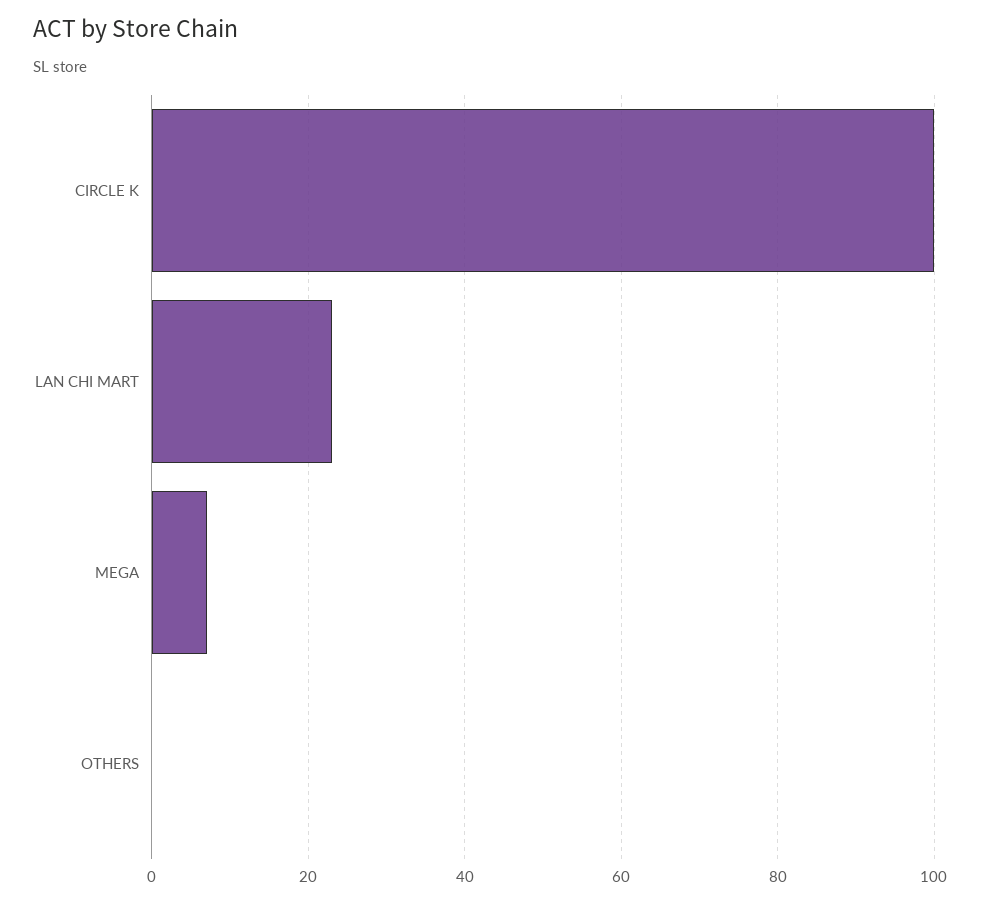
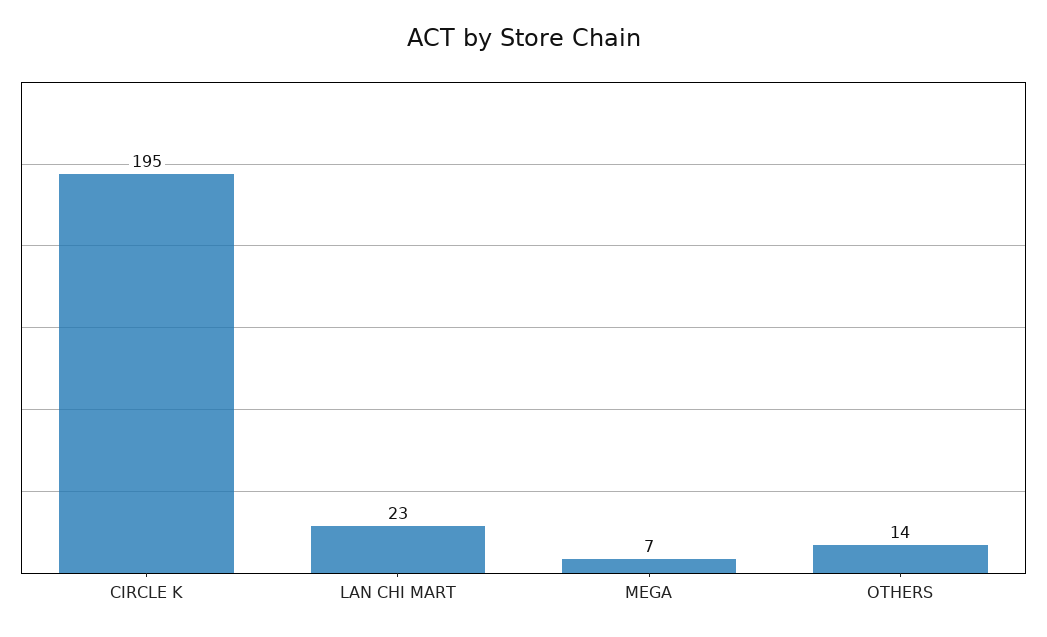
CIRCLE K: 100 -> 195
OTHERS: 0 -> 14

